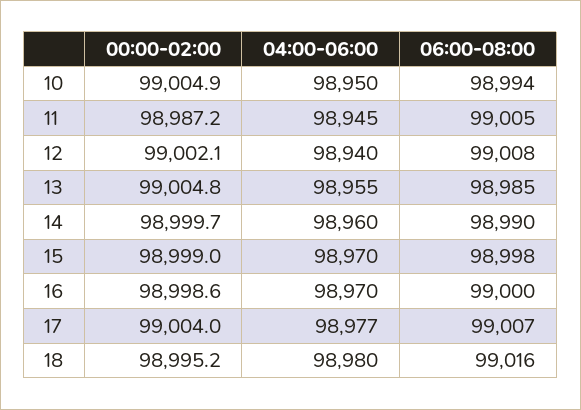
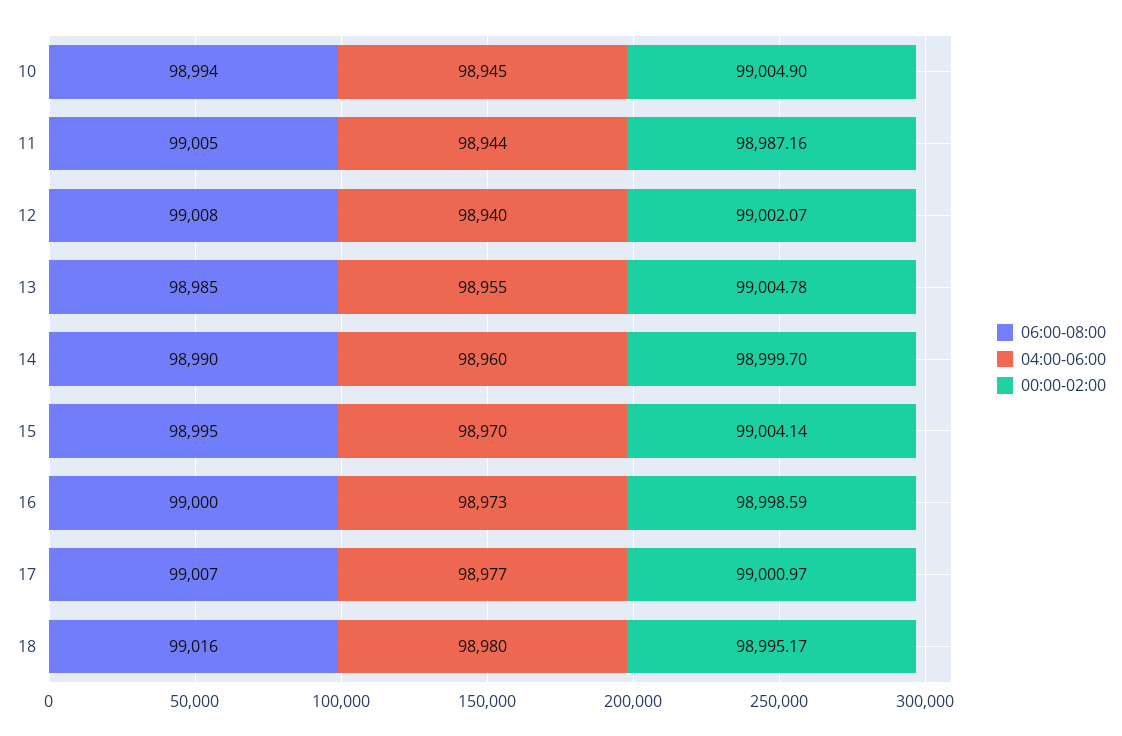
04:00-06:00, 10: 98950 -> 98945
04:00-06:00, 11: 98945 -> 98944
00:00-02:00, 15: 98999 -> 99004.14
06:00-08:00, 15: 98998 -> 98995
04:00-06:00, 16: 98970 -> 98973
00:00-02:00, 17: 99004 -> 99000.97

